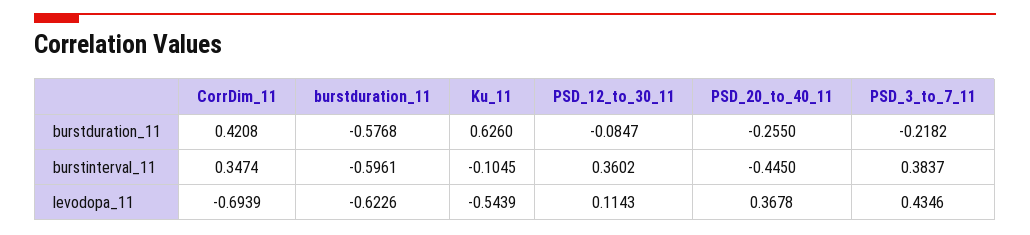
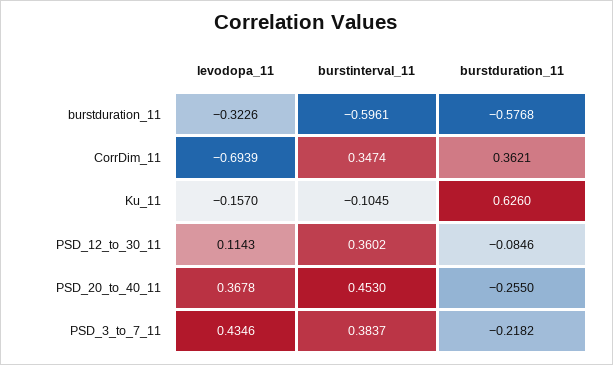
CorrDim_11, burstduration_11: 0.4208 -> 0.3621
PSD_12_to_30_11, burstduration_11: -0.0847 -> -0.0846
PSD_20_to_40_11, burstinterval_11: -0.445 -> 0.453
burstduration_11, levodopa_11: -0.6226 -> -0.3226
Ku_11, levodopa_11: -0.5439 -> -0.157

